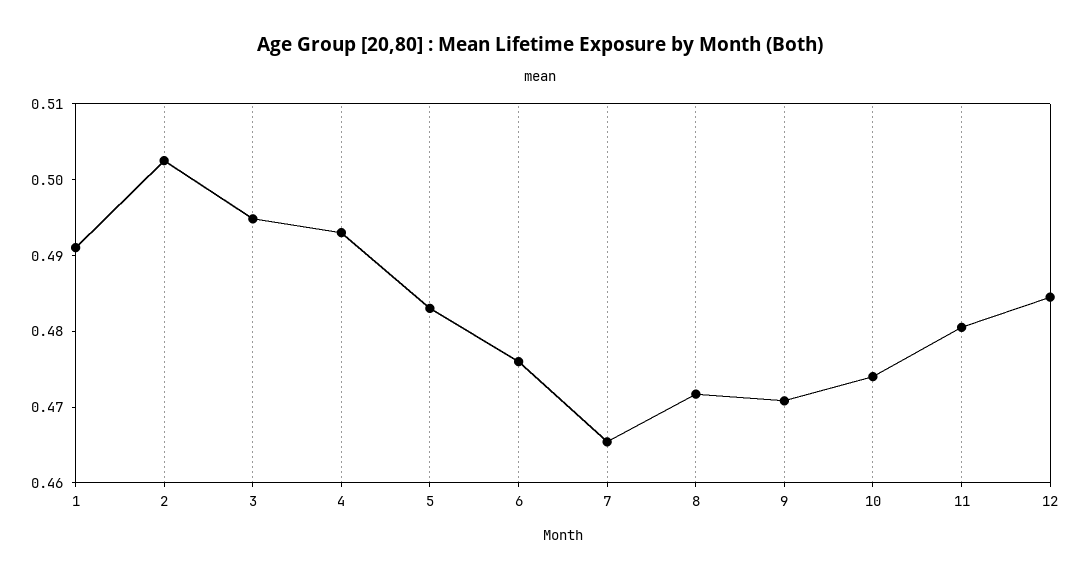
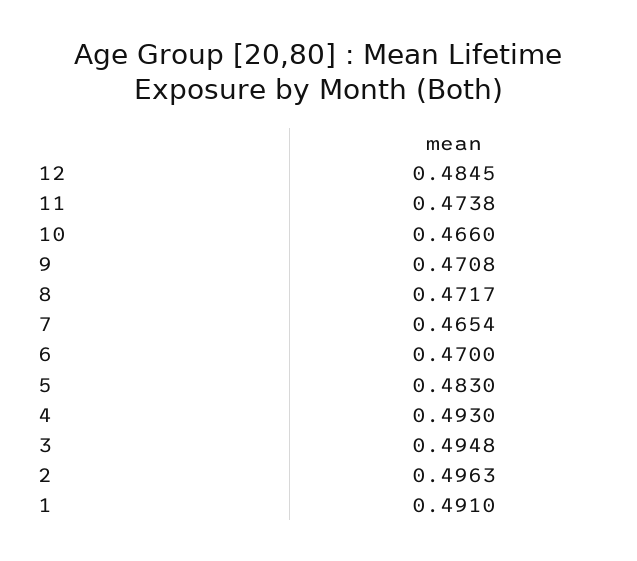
2: 0.502 -> 0.4963
6: 0.476 -> 0.47
10: 0.474 -> 0.466
11: 0.48 -> 0.4738

